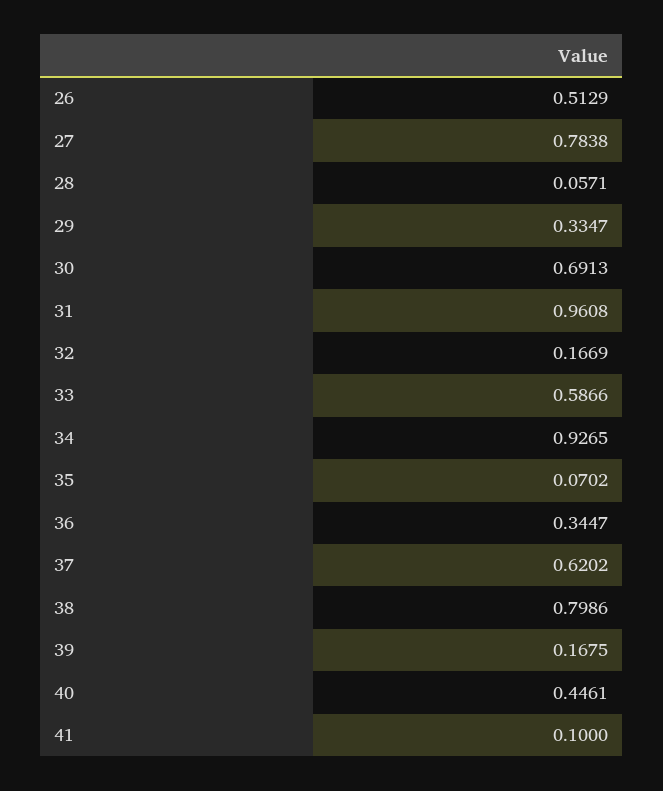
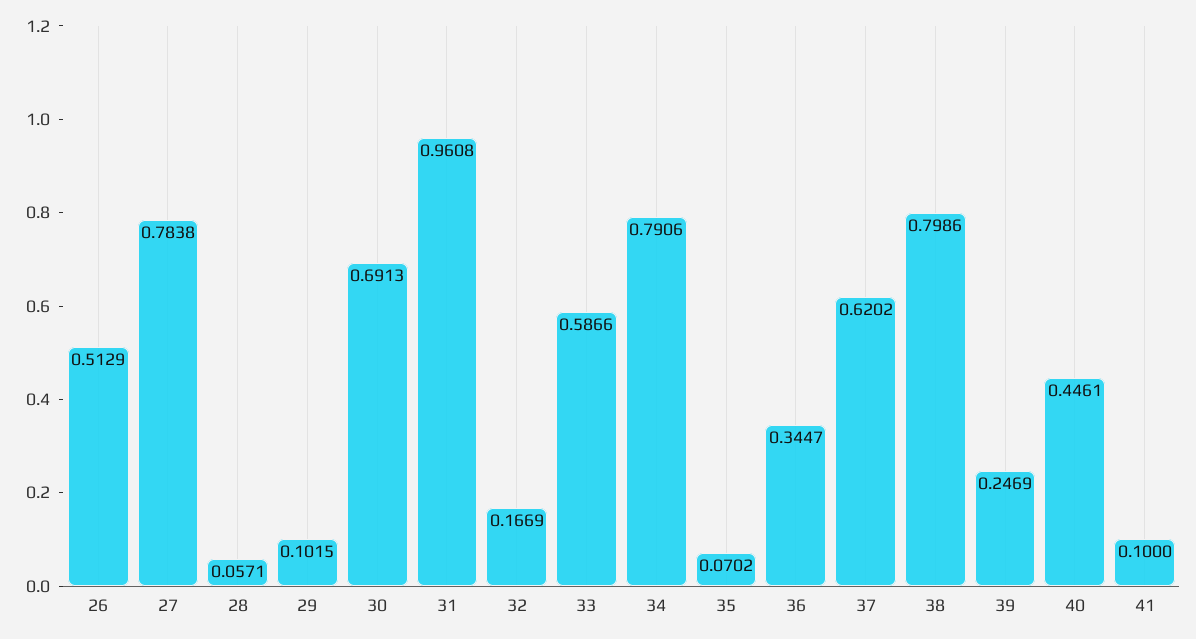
29: 0.3347 -> 0.1015
34: 0.9265 -> 0.7906
39: 0.1675 -> 0.2469

